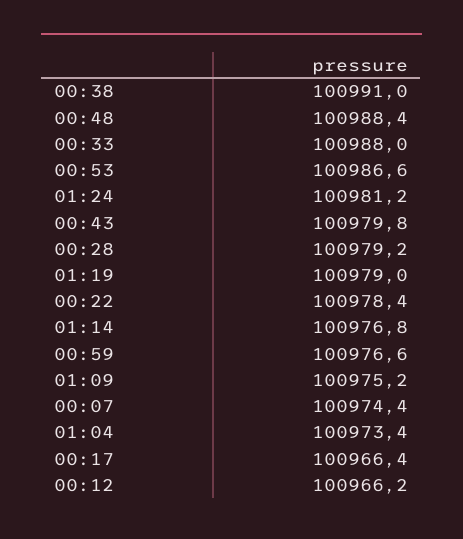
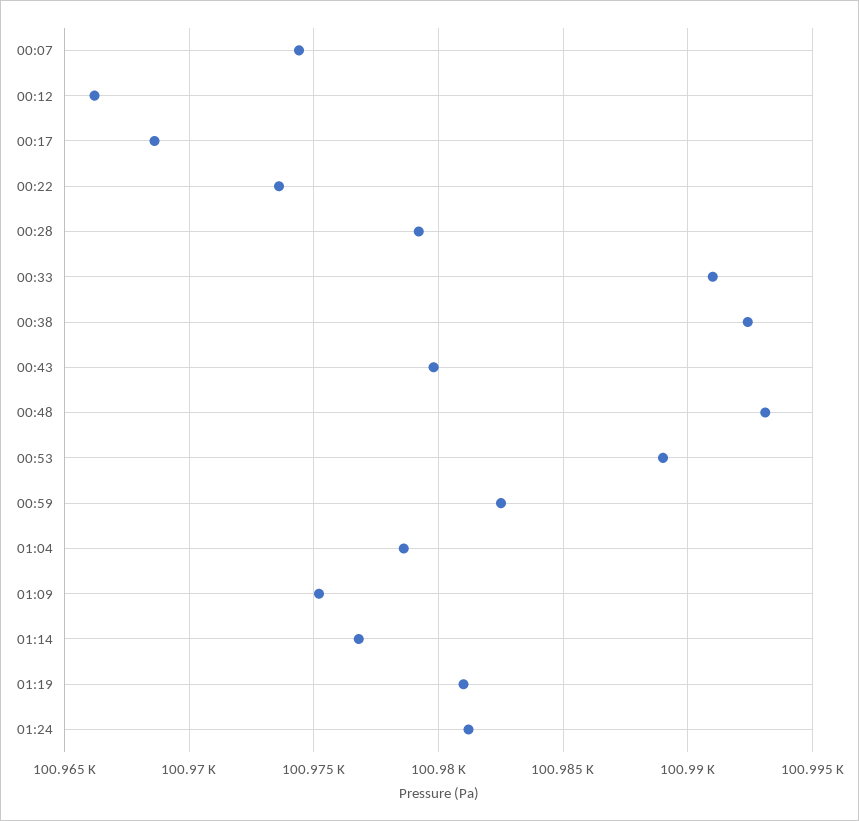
00:38: 100991 -> 100992.5
00:48: 100988.4 -> 100993
00:33: 100988 -> 100991
00:53: 100986.6 -> 100989
01:19: 100979 -> 100981
00:22: 100978.4 -> 100973.5
00:59: 100976.6 -> 100982.5
01:04: 100973.4 -> 100978.5
00:17: 100966.4 -> 100968.5

